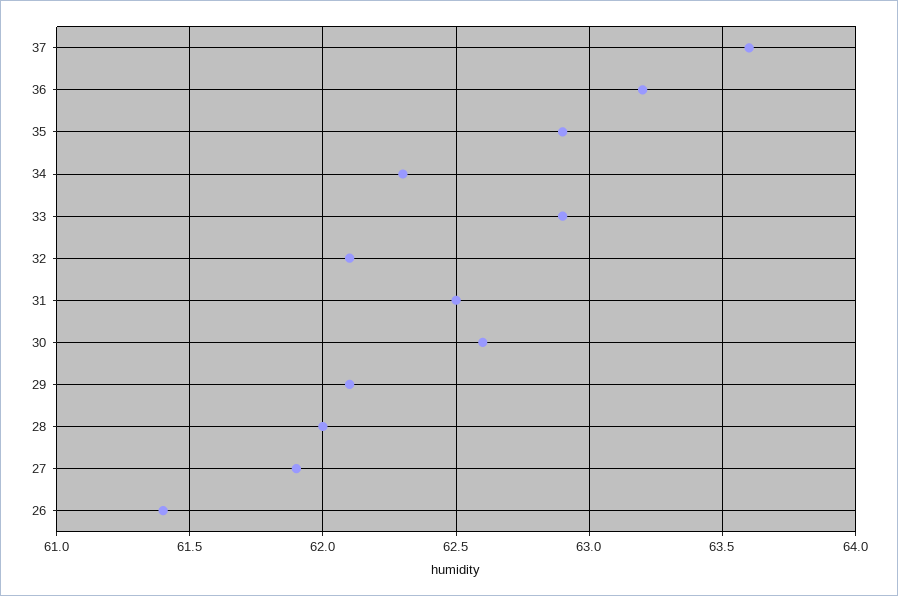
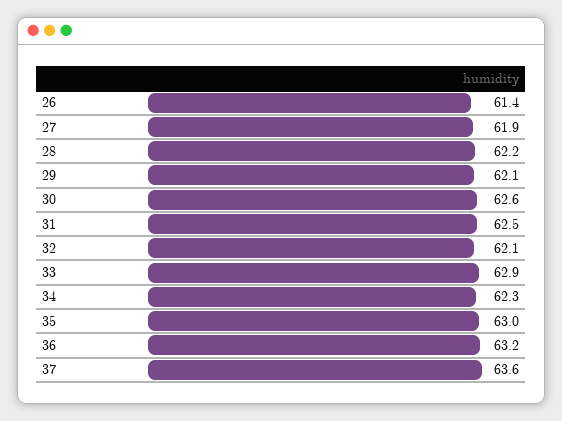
35: 62.9 -> 63
28: 62 -> 62.2

